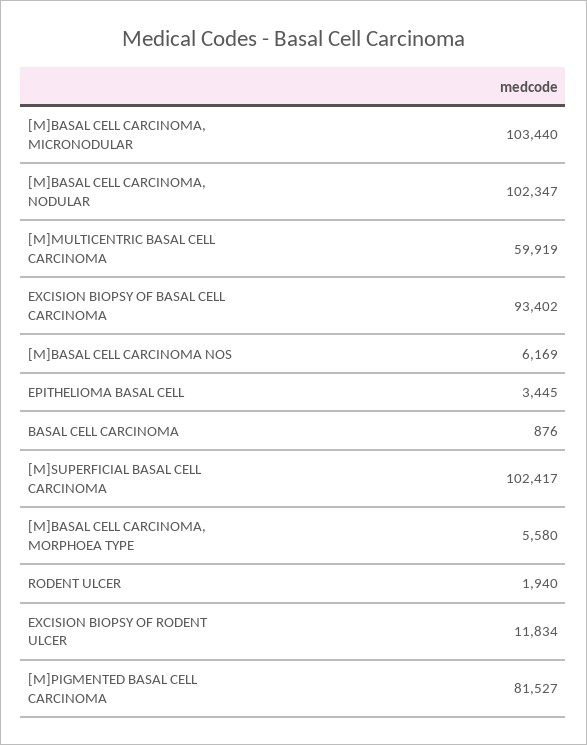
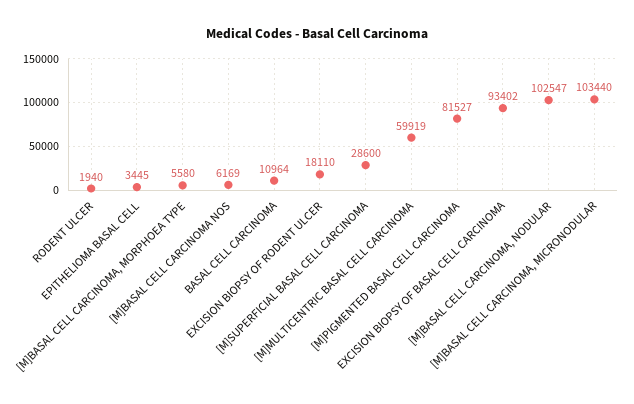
[M]BASAL CELL CARCINOMA, NODULAR: 102347 -> 102547
BASAL CELL CARCINOMA: 876 -> 10964
[M]SUPERFICIAL BASAL CELL CARCINOMA: 102417 -> 28600
EXCISION BIOPSY OF RODENT ULCER: 11834 -> 18110

